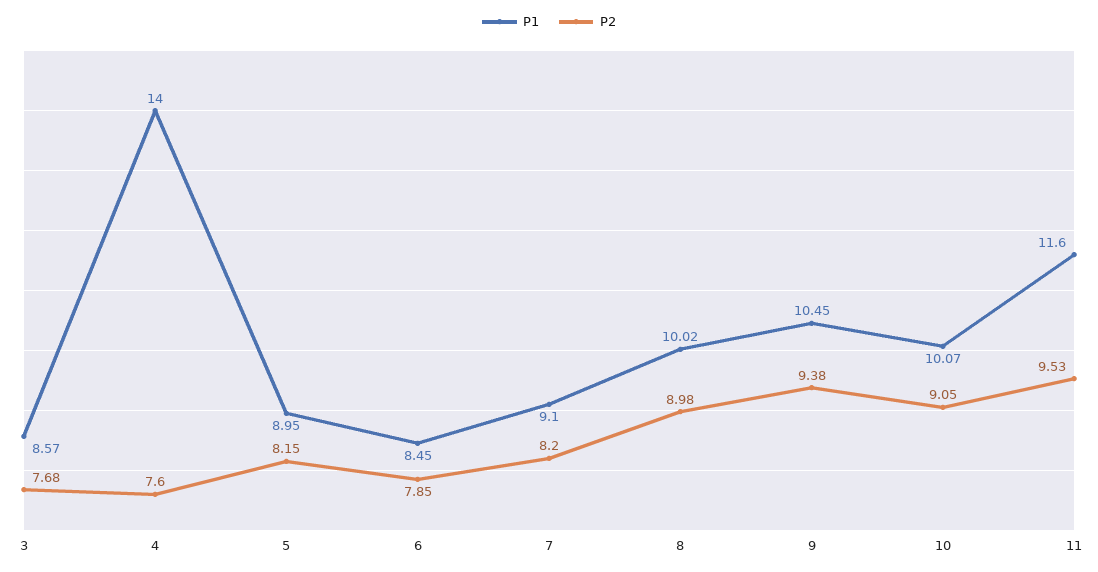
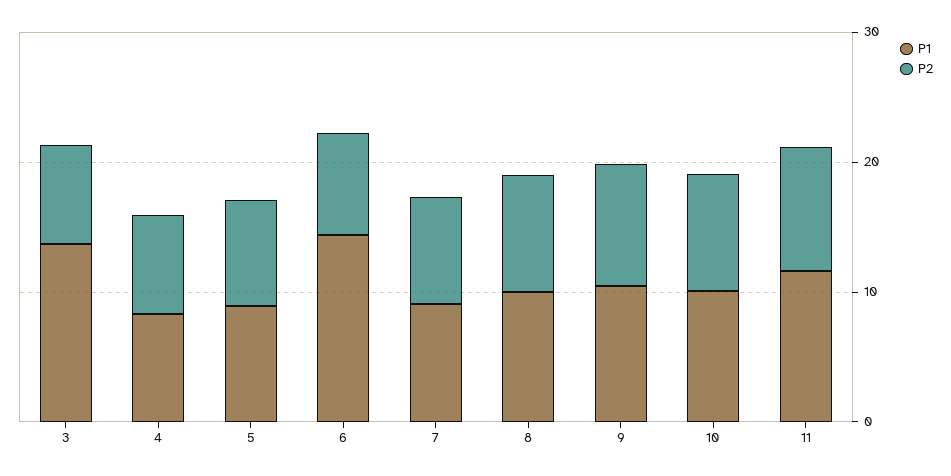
P1, 3: 8.57 -> 14
P1, 4: 14 -> 8
P1, 6: 8.45 -> 14

